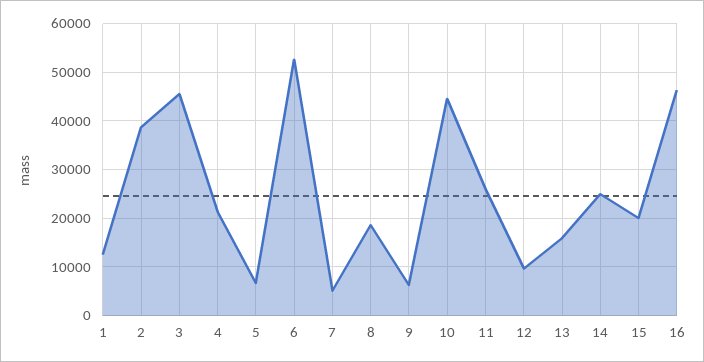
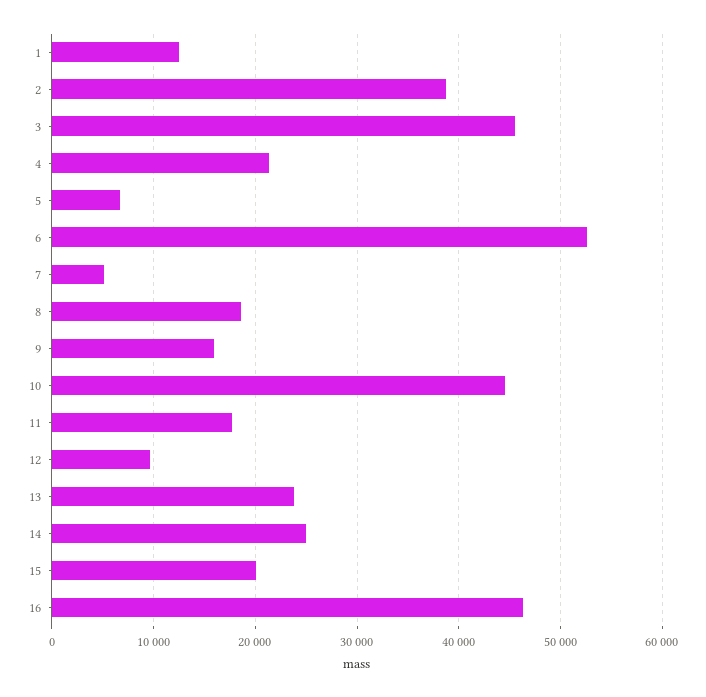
9: 6000 -> 16000
11: 26000 -> 18000
13: 16000 -> 24000

